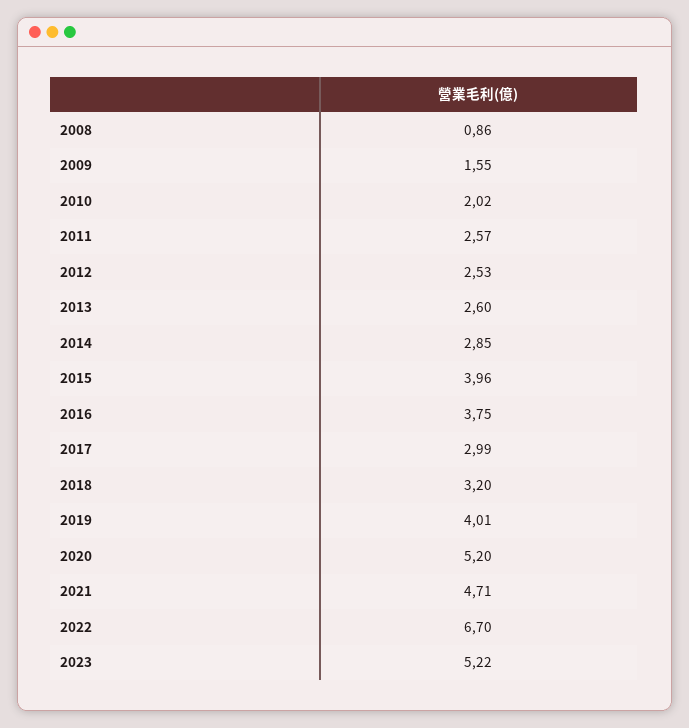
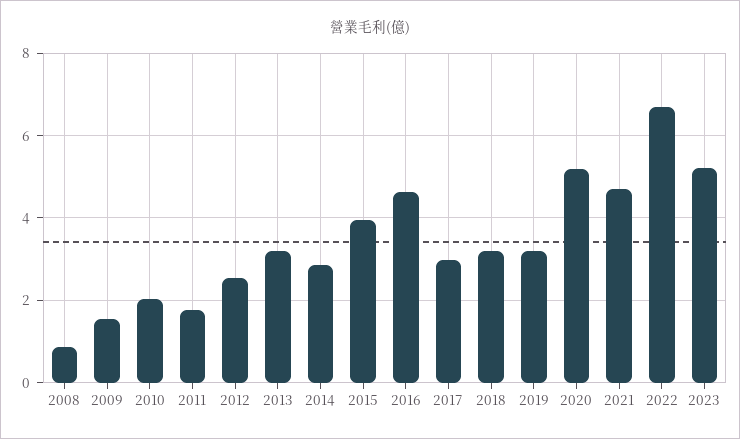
2011: 2.57 -> 1.8
2013: 2.6 -> 3.2
2016: 3.75 -> 4.6
2019: 4.01 -> 3.2

